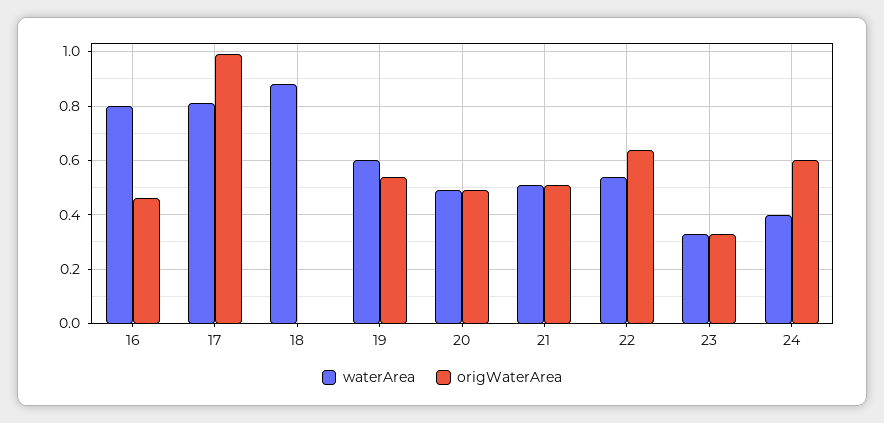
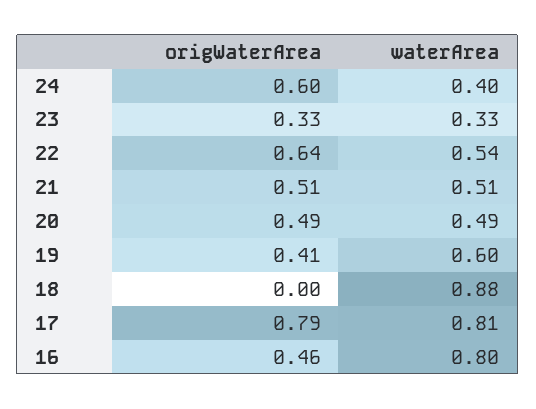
origWaterArea, 17: 1 -> 0.79
origWaterArea, 19: 0.55 -> 0.41

